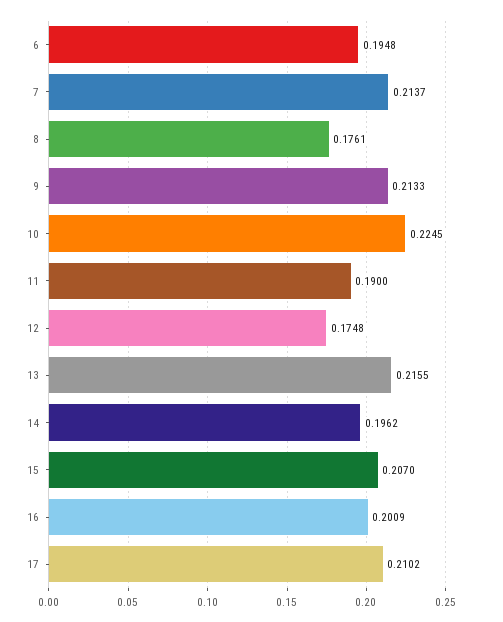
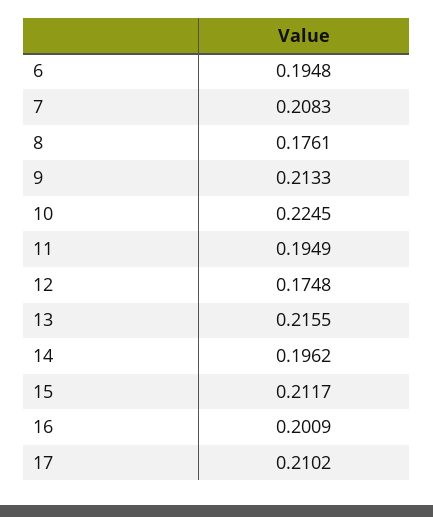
7: 0.2137 -> 0.2083
11: 0.19 -> 0.1949
15: 0.207 -> 0.2117

